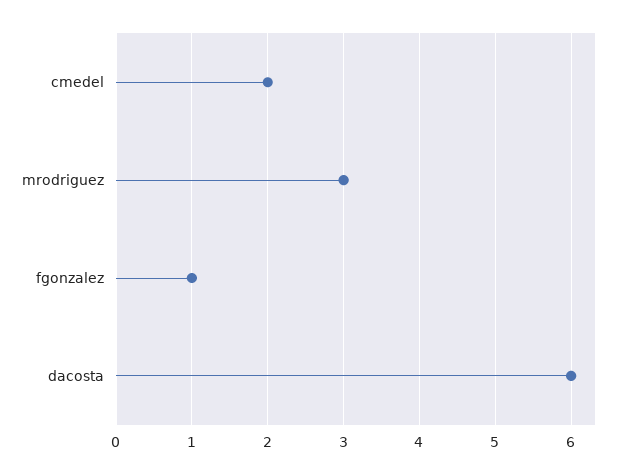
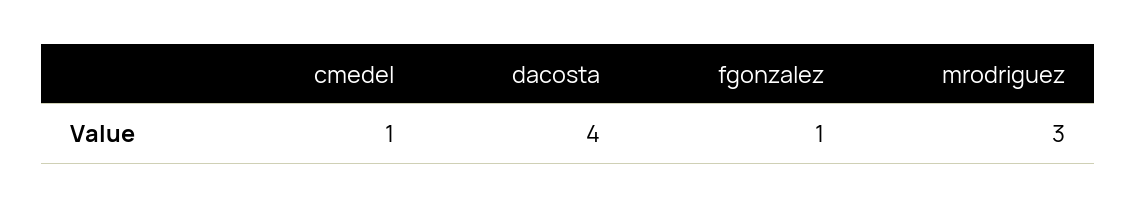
cmedel: 2 -> 1
dacosta: 6 -> 4

